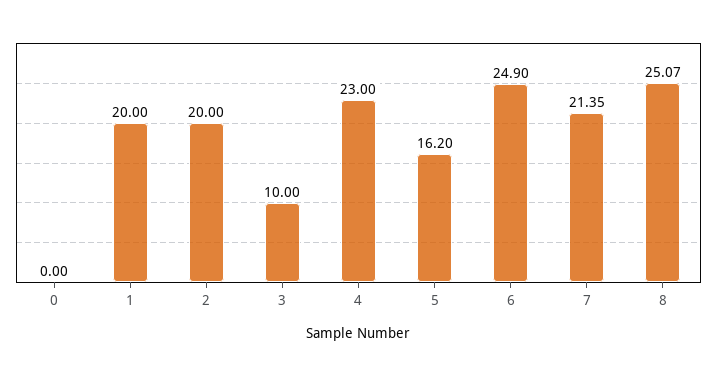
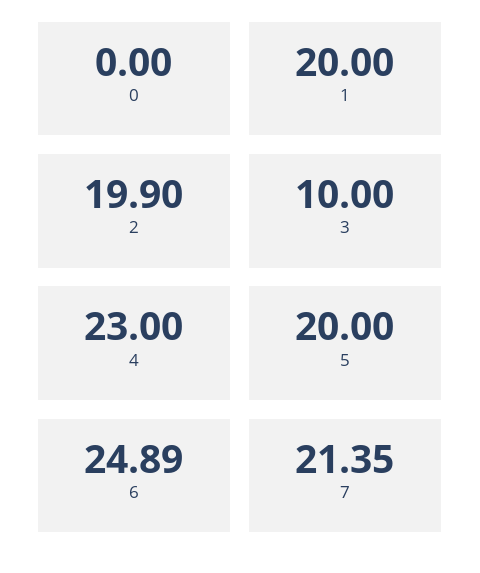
2: 20 -> 19.9
5: 16.2 -> 20
6: 24.9 -> 24.89
8: 25.07 -> none

